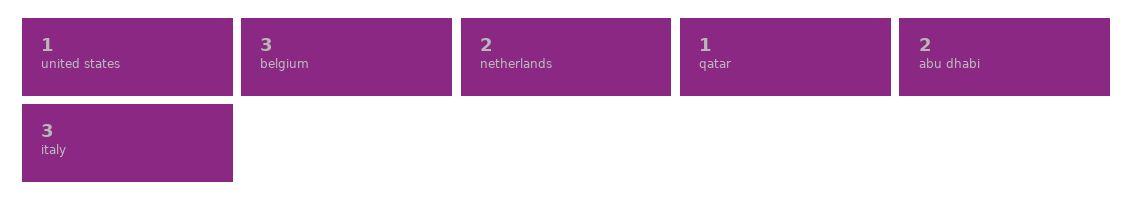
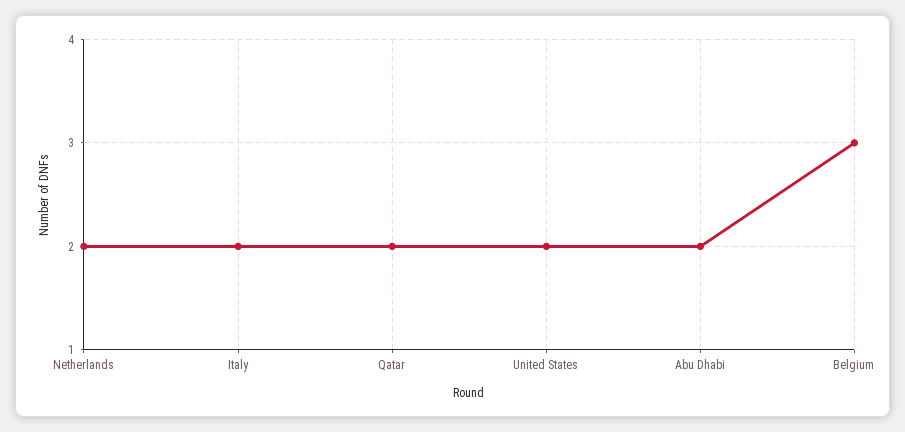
united states: 1 -> 2
qatar: 1 -> 2
italy: 3 -> 2

